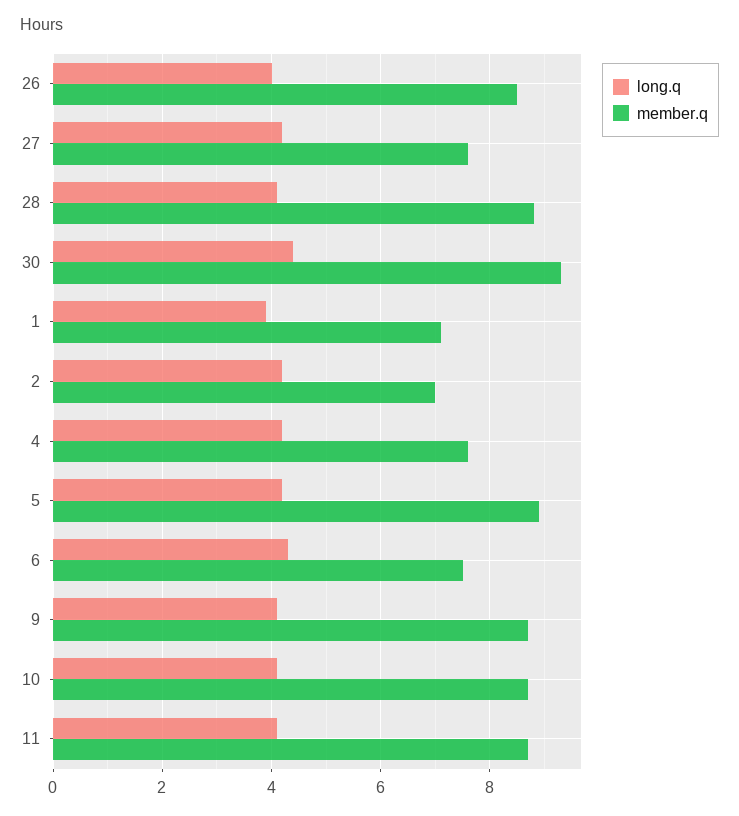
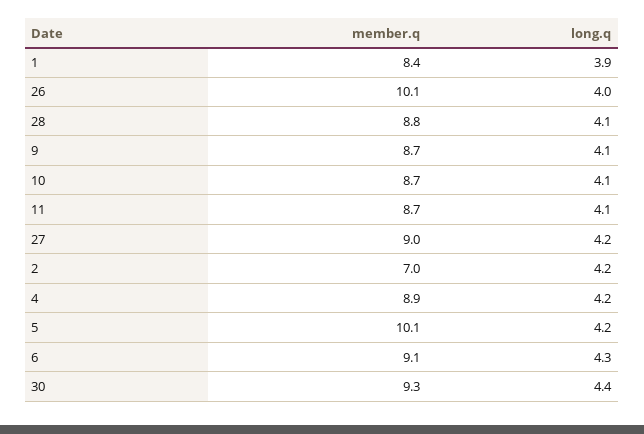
member.q, 26: 8.5 -> 10.1
member.q, 27: 7.5 -> 9
member.q, 1: 7 -> 8.4
member.q, 4: 7.5 -> 8.9
member.q, 5: 9 -> 10.1
member.q, 6: 7.5 -> 9.1

